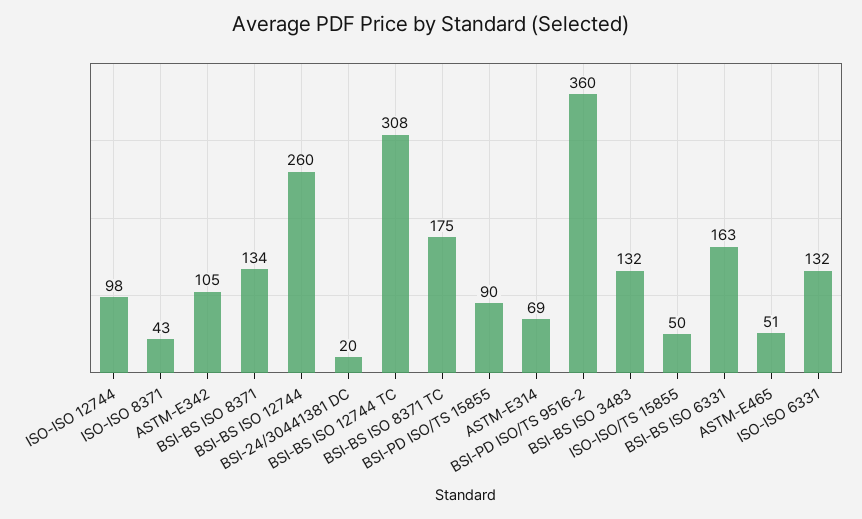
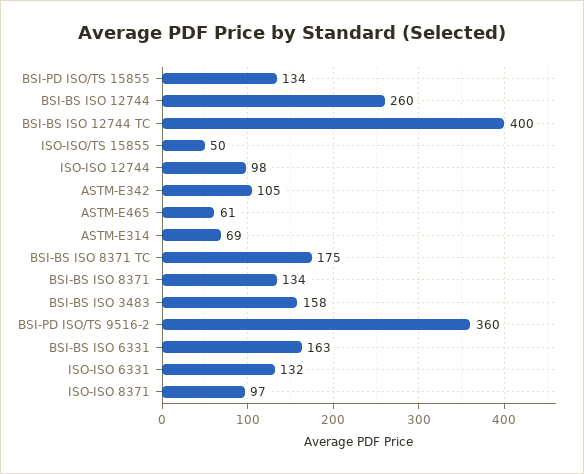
ISO-ISO 8371: 43 -> 97
BSI-24/30441381 DC: 20 -> none
BSI-BS ISO 12744 TC: 308 -> 400
BSI-PD ISO/TS 15855: 90 -> 134
BSI-BS ISO 3483: 132 -> 158
ASTM-E465: 51 -> 61

